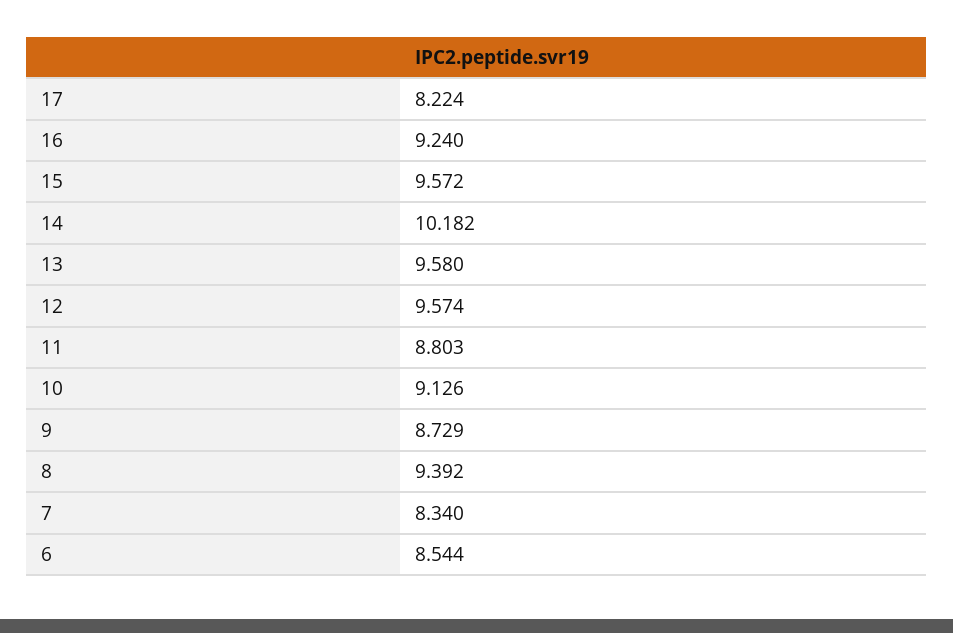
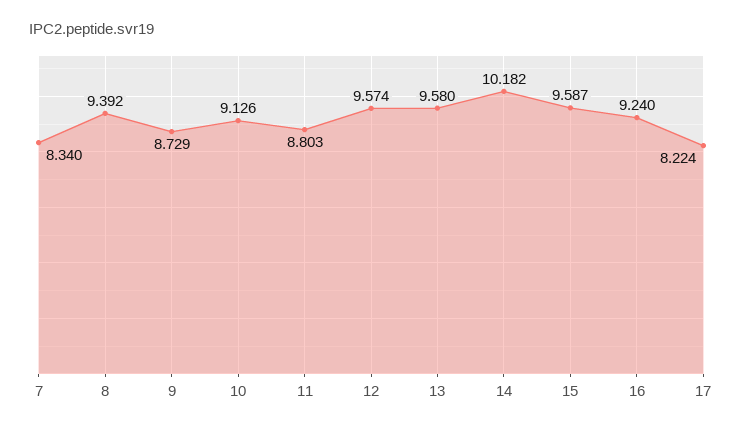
15: 9.572 -> 9.587
6: 8.544 -> none

